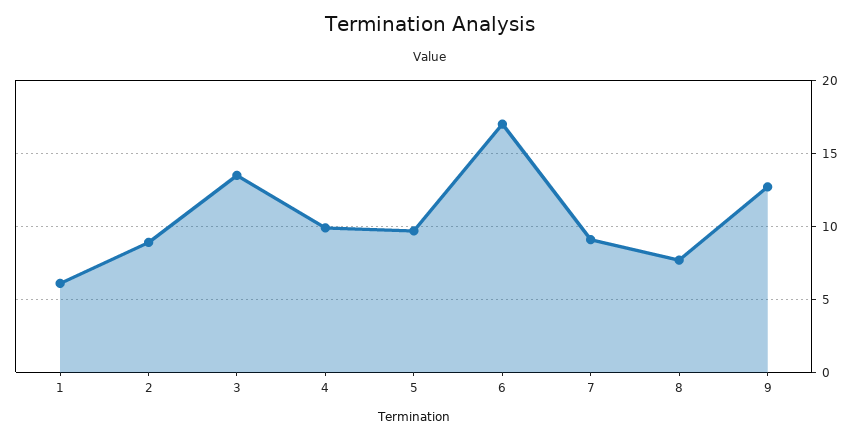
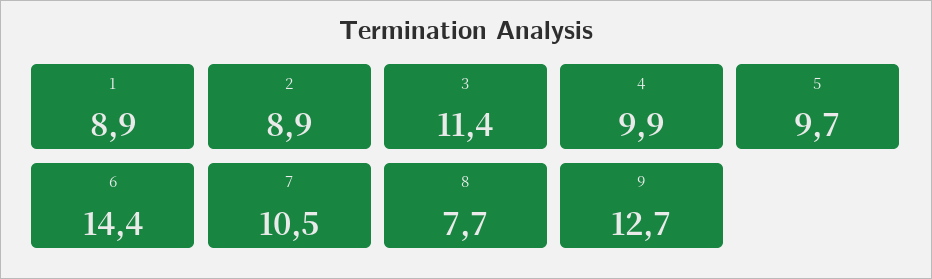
1: 6 -> 8.9
3: 13.5 -> 11.4
6: 17 -> 14.4
7: 9 -> 10.5

